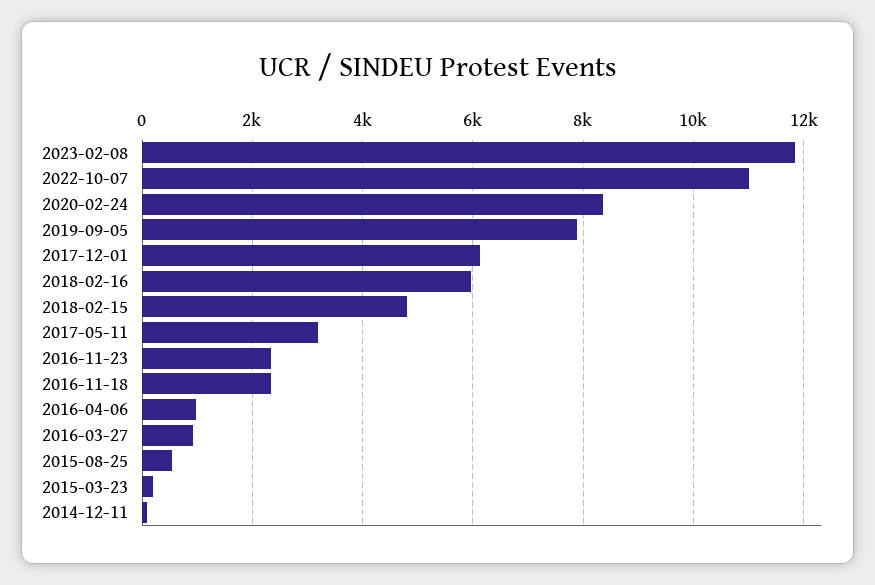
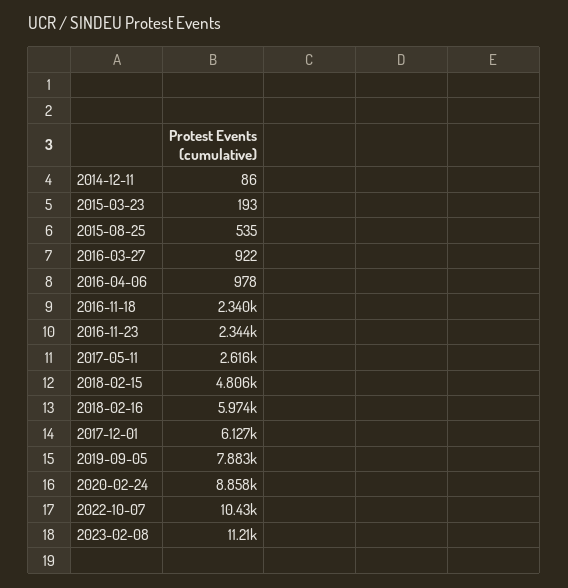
2023-02-08: 11800 -> 11210
2022-10-07: 11000 -> 10430
2020-02-24: 8400 -> 8858
2017-05-11: 3200 -> 2616

